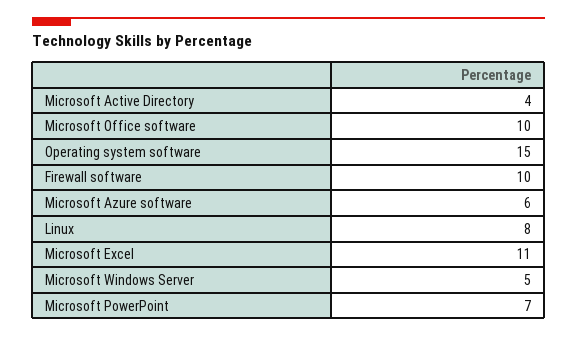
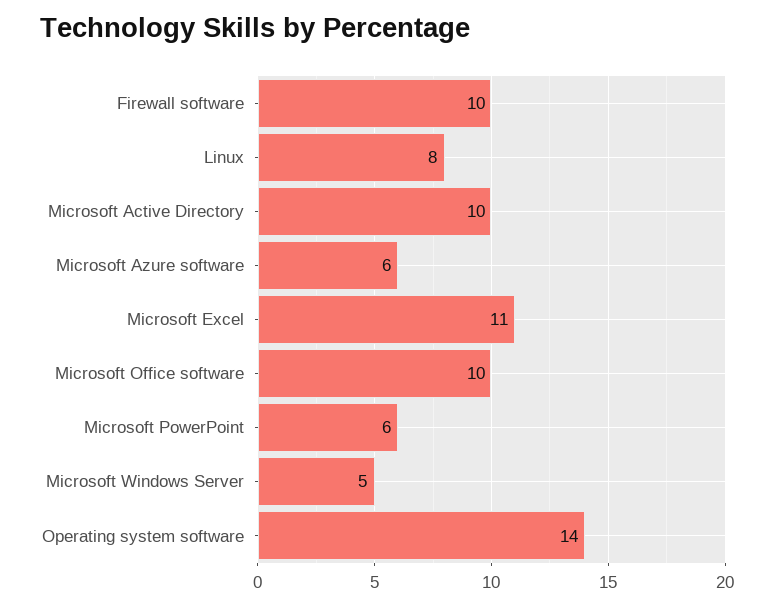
Microsoft Active Directory: 4 -> 10
Operating system software: 15 -> 14
Microsoft PowerPoint: 7 -> 6

